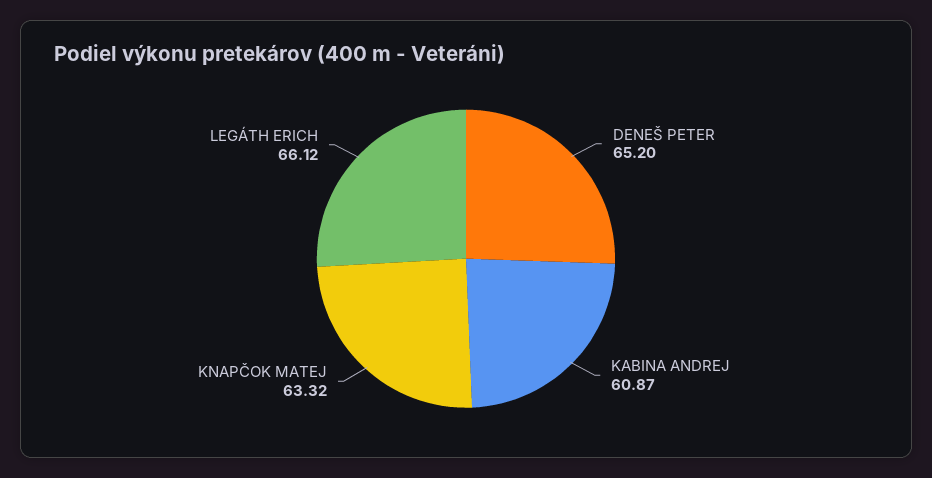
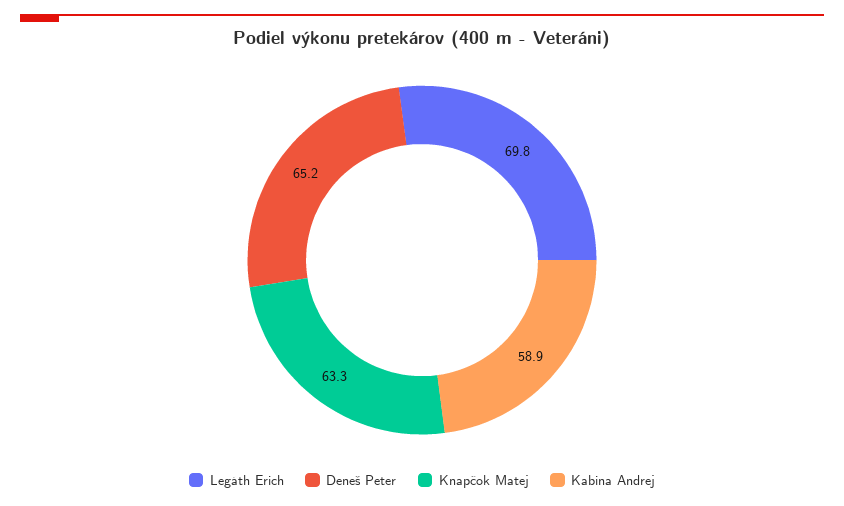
KABINA ANDREJ: 60.87 -> 58.9
LEGÁTH ERICH: 66.12 -> 69.8

